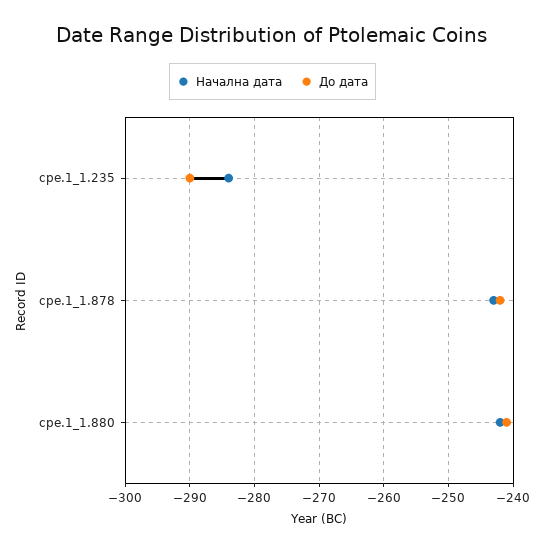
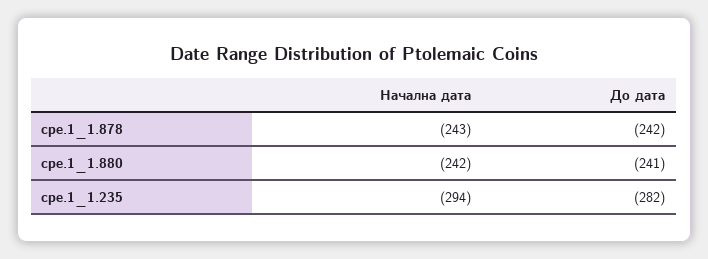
Начална дата, cpe.1_1.235: -284 -> -294
До дата, cpe.1_1.235: -290 -> -282

